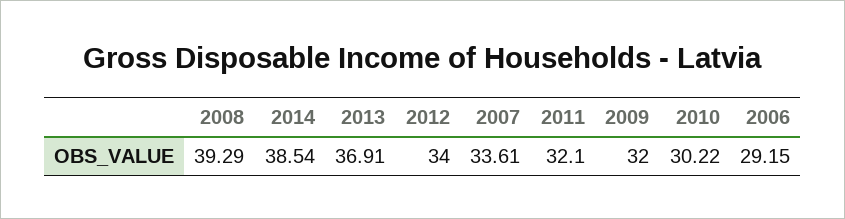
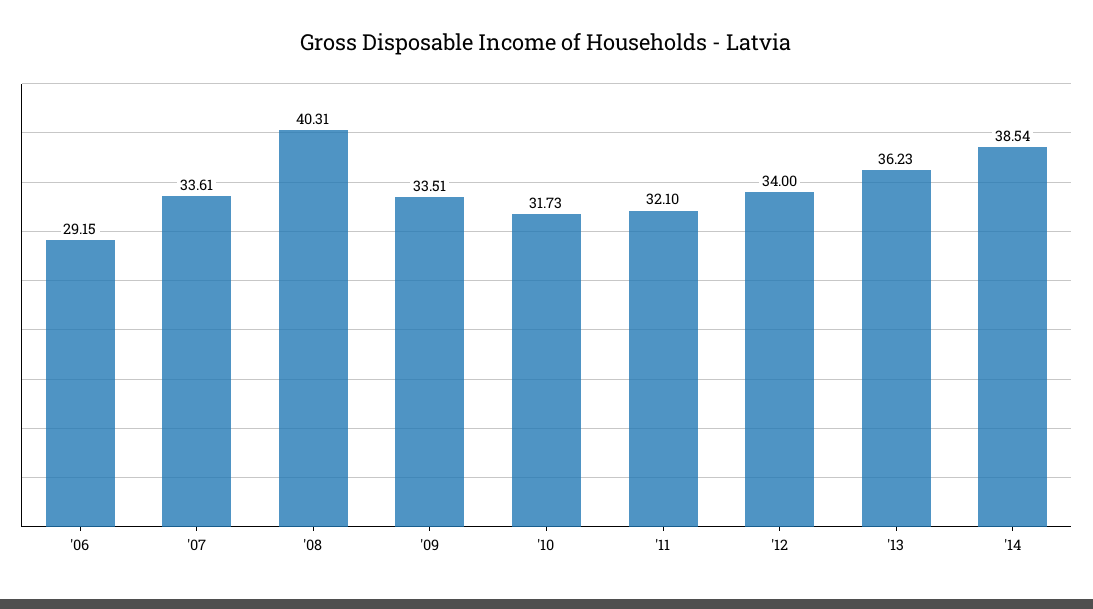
2008: 39.29 -> 40.31
2013: 36.91 -> 36.23
2009: 32 -> 33.51
2010: 30.22 -> 31.73

